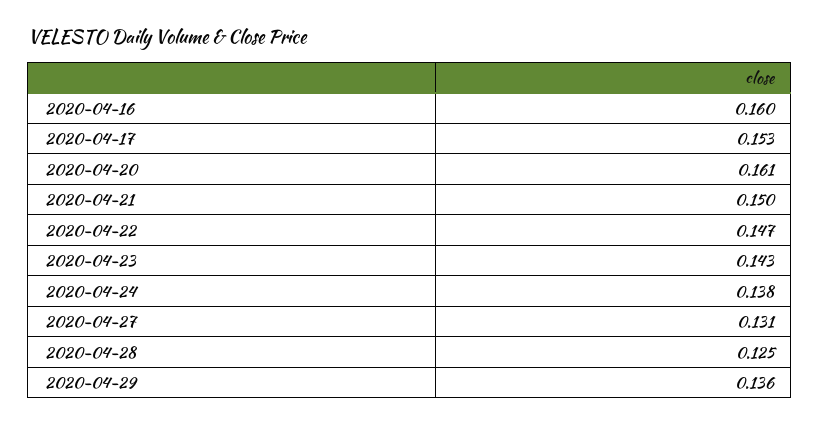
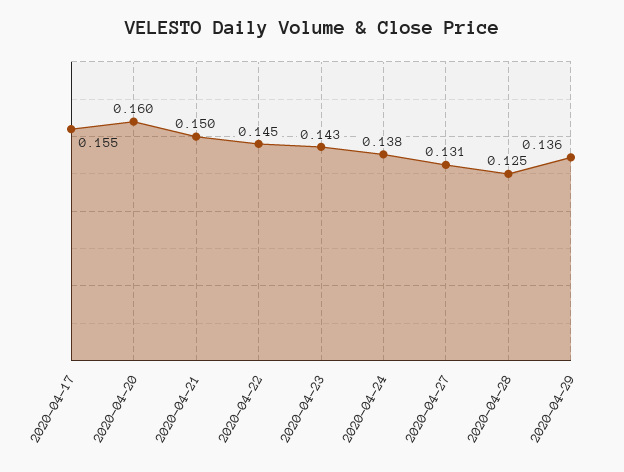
2020-04-16: 0.16 -> none
2020-04-17: 0.153 -> 0.155
2020-04-20: 0.161 -> 0.16
2020-04-22: 0.147 -> 0.145

